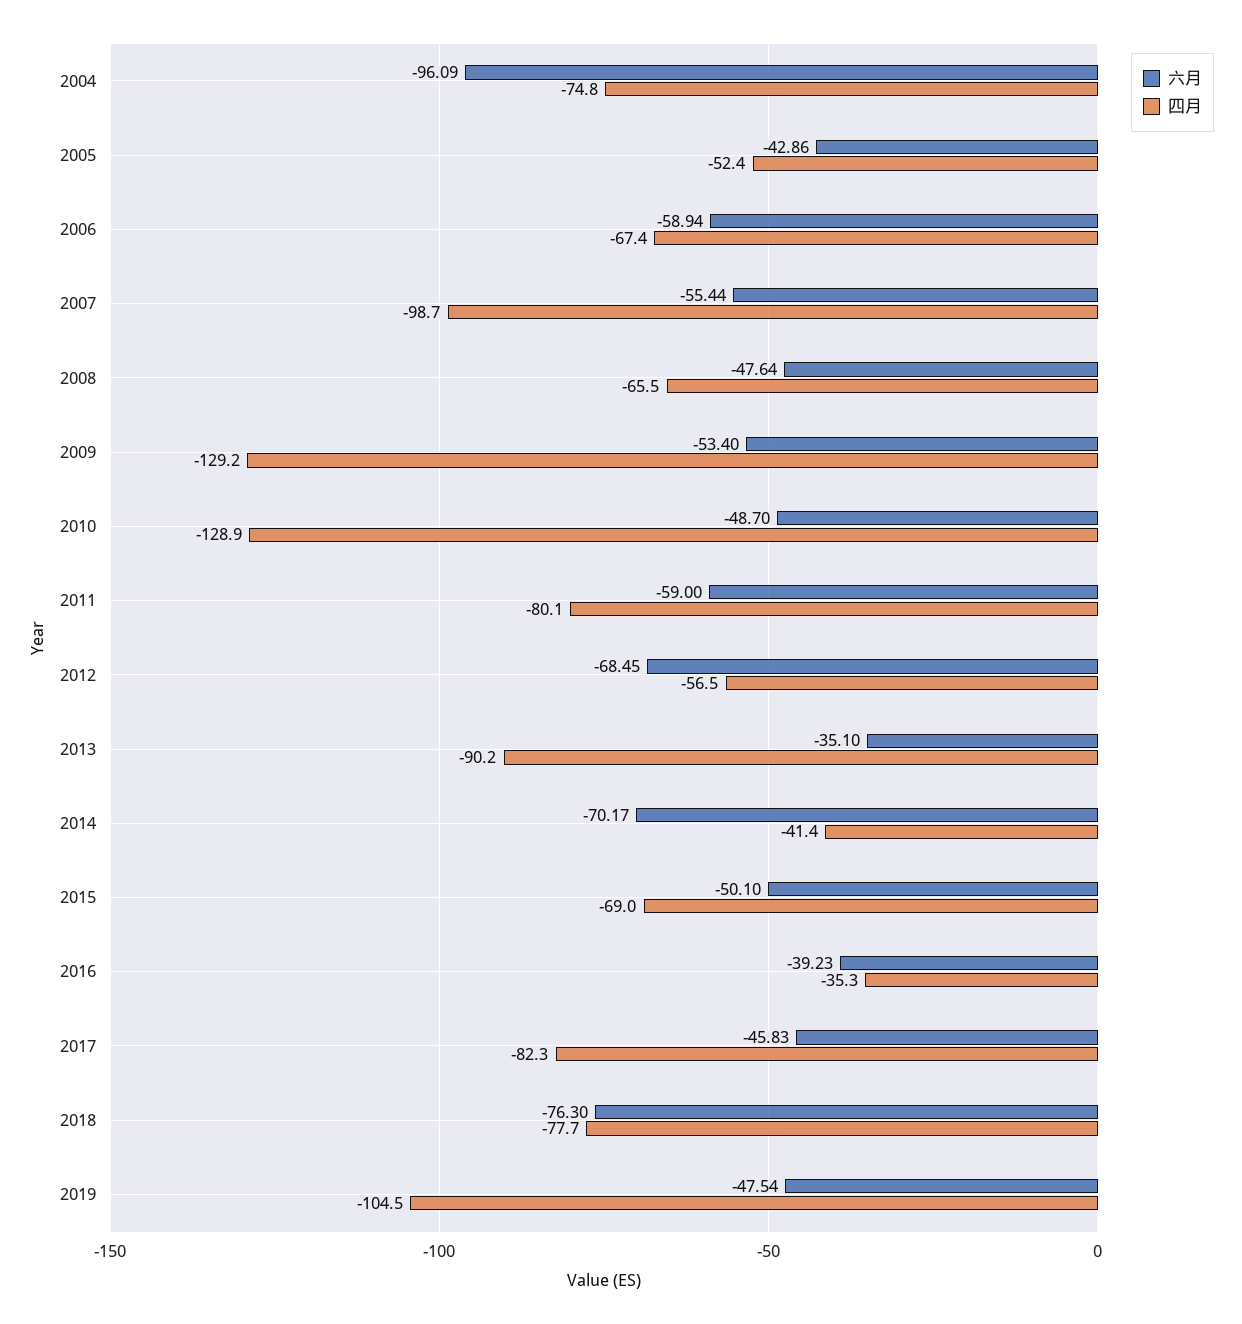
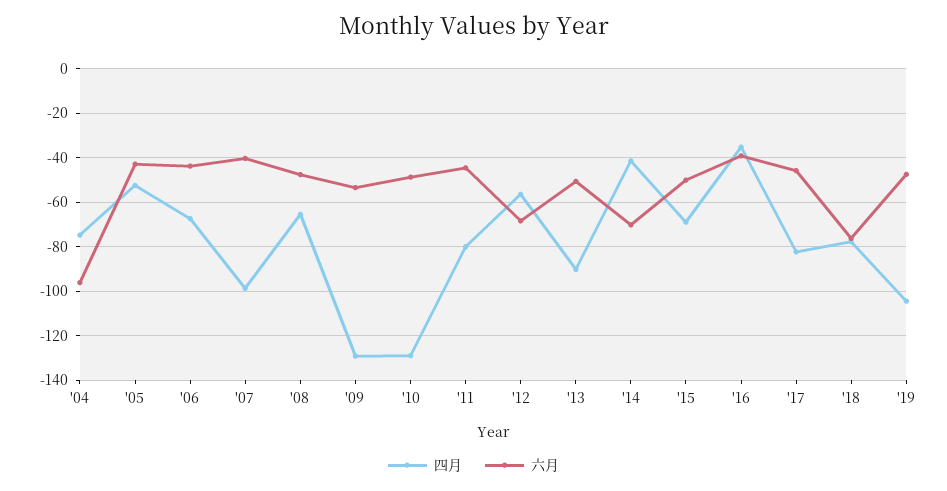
六月, 2006: -58.94 -> -45
六月, 2007: -55.44 -> -40
六月, 2011: -59 -> -45
六月, 2013: -35.1 -> -50

